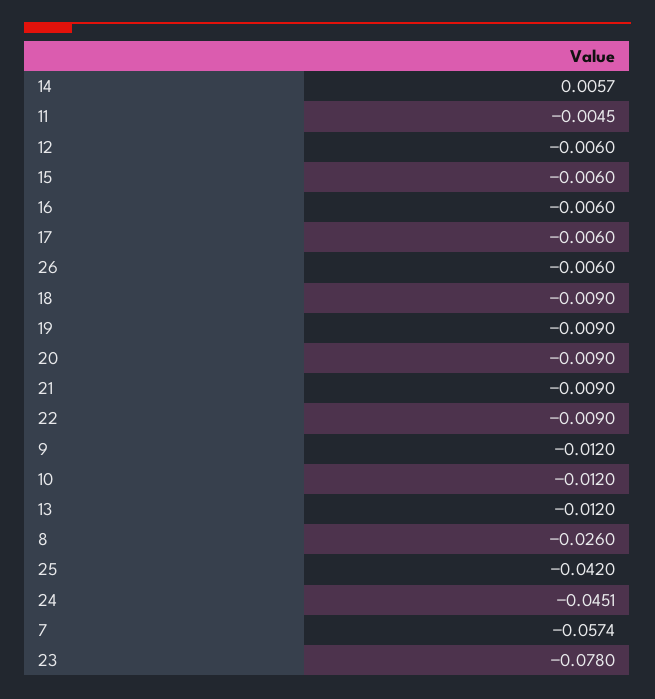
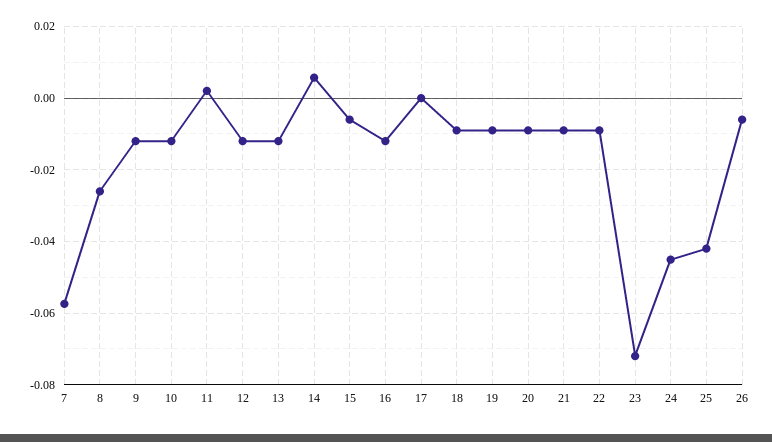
11: -0.0045 -> 0.002
12: -0.006 -> -0.012
16: -0.006 -> -0.012
17: -0.006 -> 0
23: -0.078 -> -0.072

